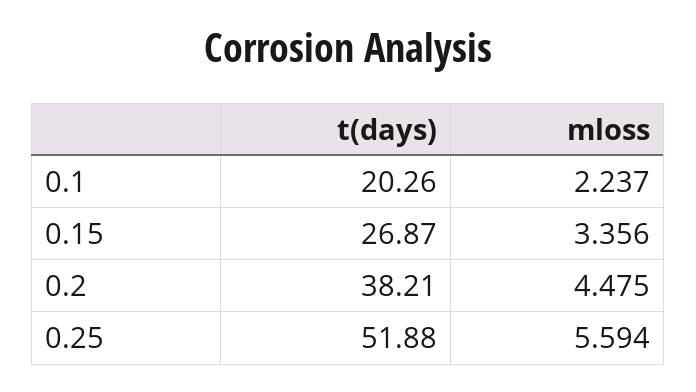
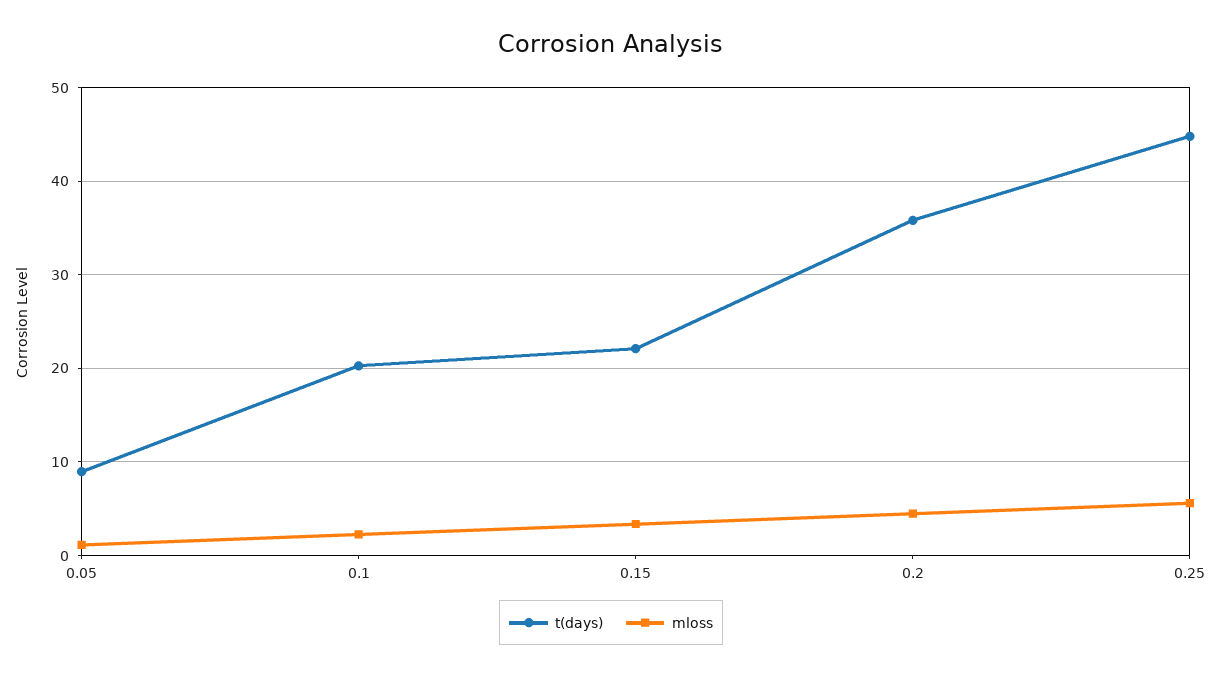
t(days), 0.15: 26.87 -> 22
t(days), 0.2: 38.21 -> 36
t(days), 0.25: 51.88 -> 45
t(days), 0.05: none -> 9
mloss, 0.05: none -> 1

